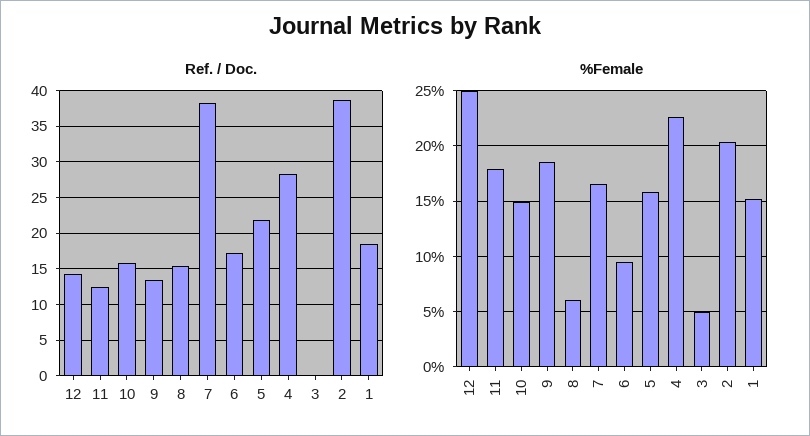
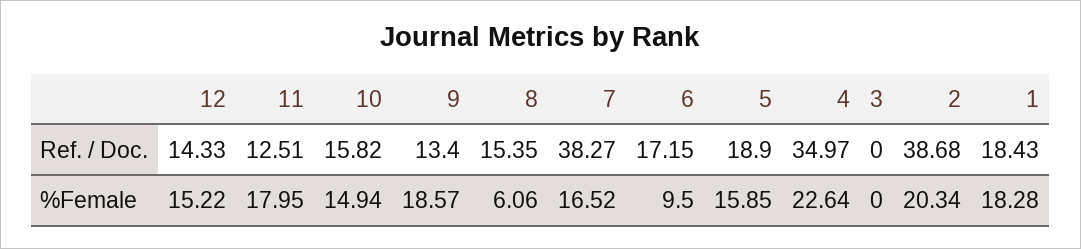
Ref. / Doc., 5: 22 -> 18.9
Ref. / Doc., 4: 28 -> 34.97
%Female, 12: 25 -> 15.22
%Female, 3: 5 -> 0
%Female, 1: 15 -> 18.28

